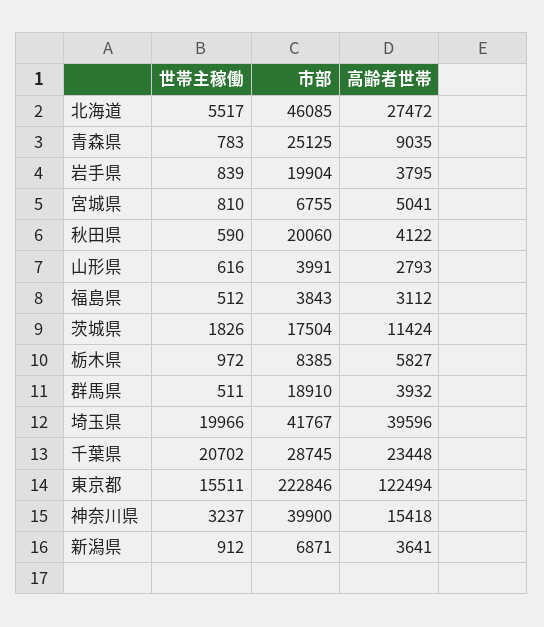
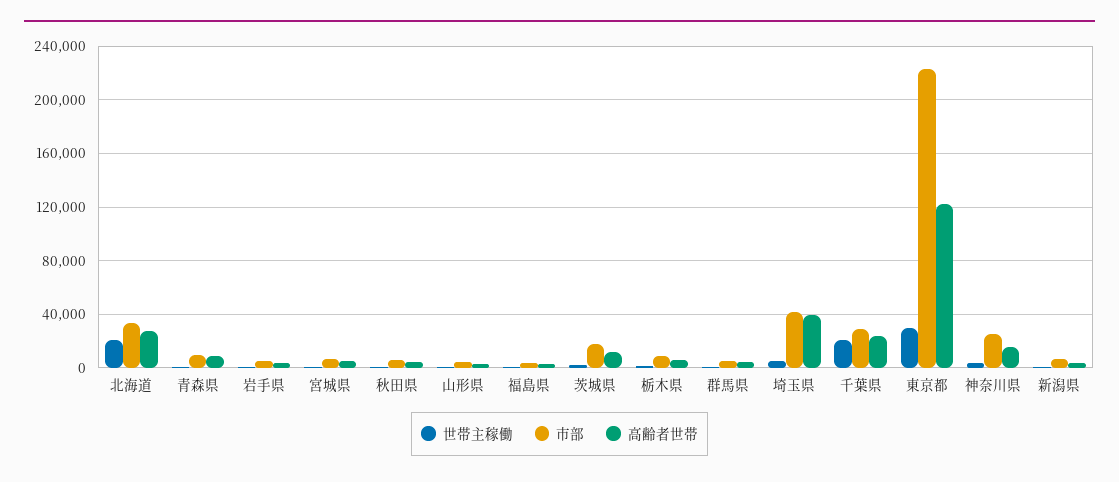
世帯主稼働, 北海道: 5517 -> 20000
市部, 北海道: 46085 -> 35000
市部, 青森県: 25125 -> 10000
市部, 岩手県: 19904 -> 5000
市部, 秋田県: 20060 -> 5000
市部, 群馬県: 18910 -> 5000
世帯主稼働, 埼玉県: 19966 -> 5000
世帯主稼働, 東京都: 15511 -> 30000
市部, 神奈川県: 39900 -> 25000

